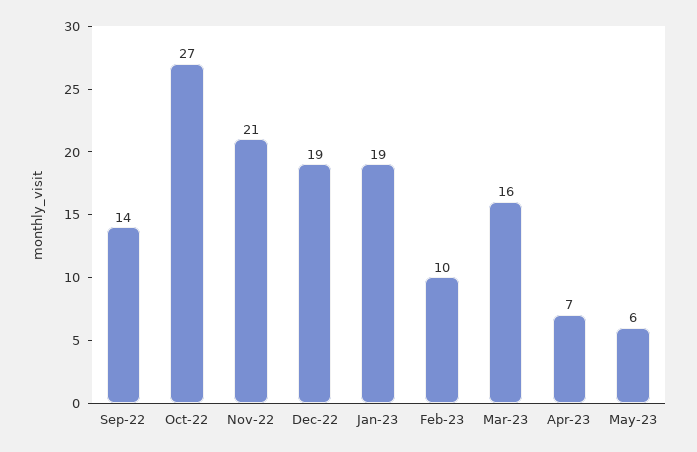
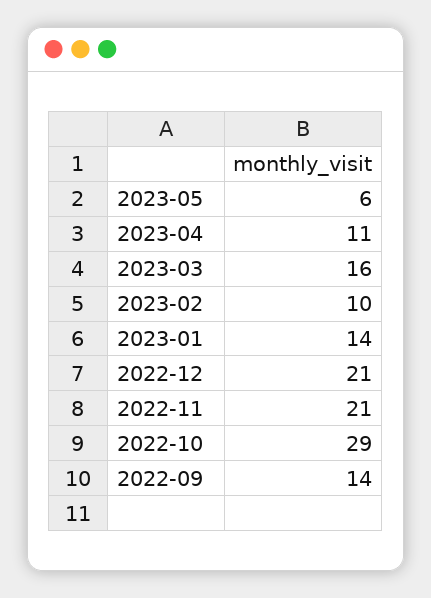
Oct-22: 27 -> 29
Dec-22: 19 -> 21
Jan-23: 19 -> 14
Apr-23: 7 -> 11

